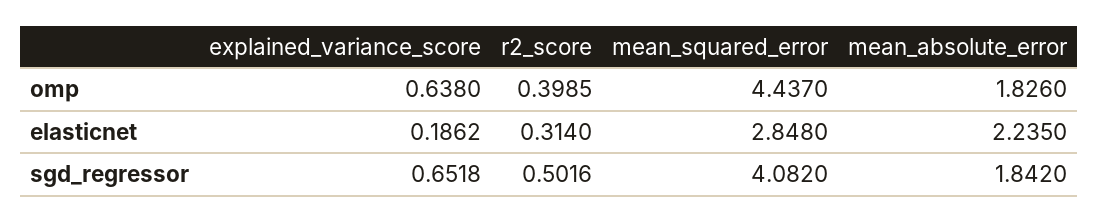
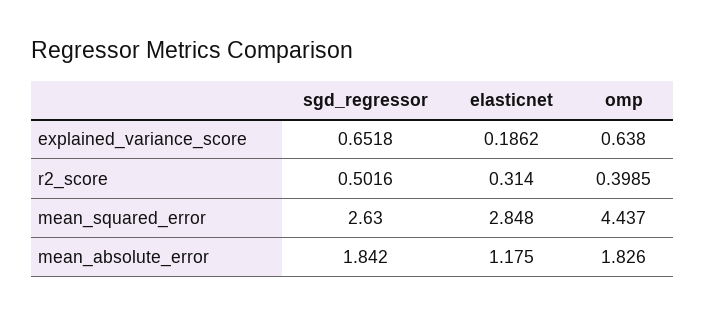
mean_absolute_error, elasticnet: 2.235 -> 1.175
mean_squared_error, sgd_regressor: 4.082 -> 2.63

